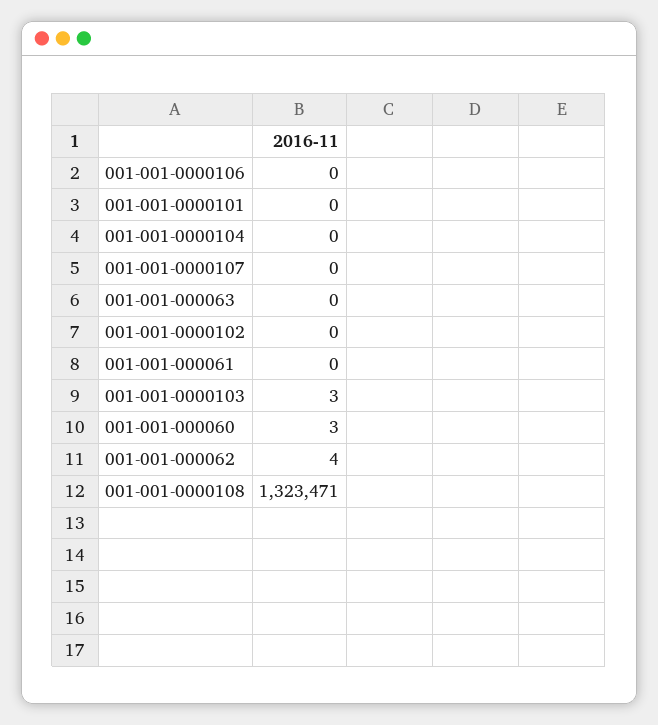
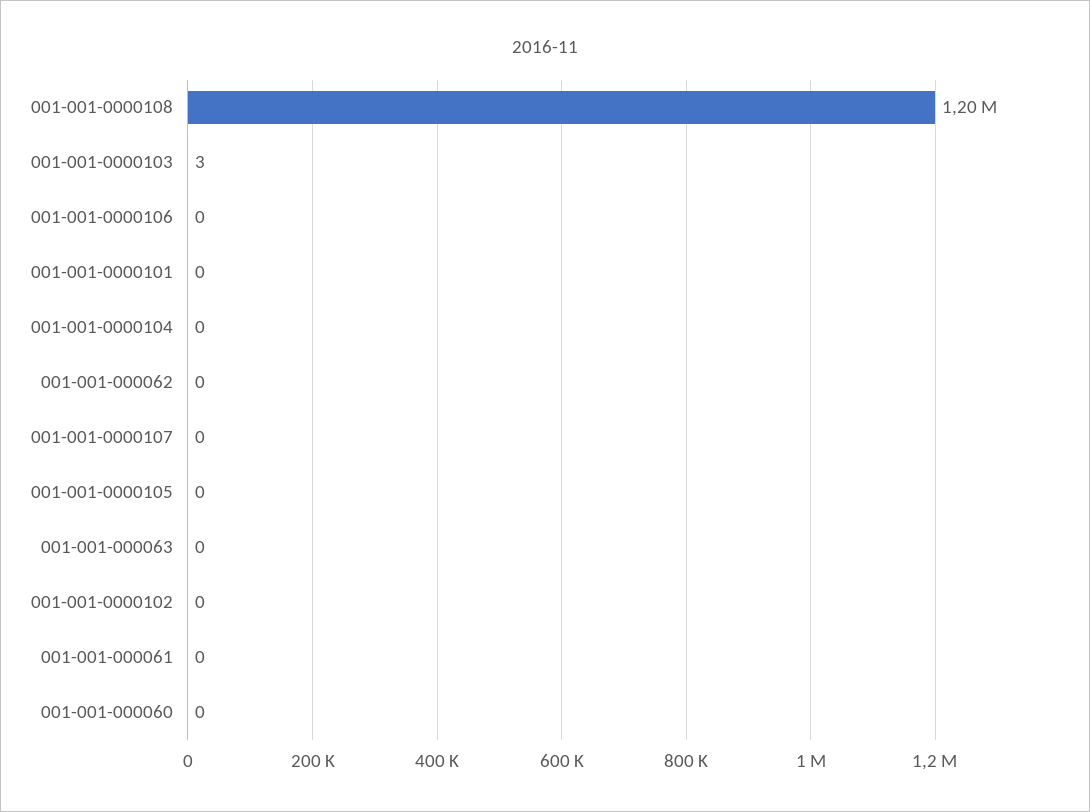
001-001-000060: 3 -> 0
001-001-000062: 4 -> 0
001-001-0000108: 1323471 -> 1200000
001-001-0000105: none -> 0

